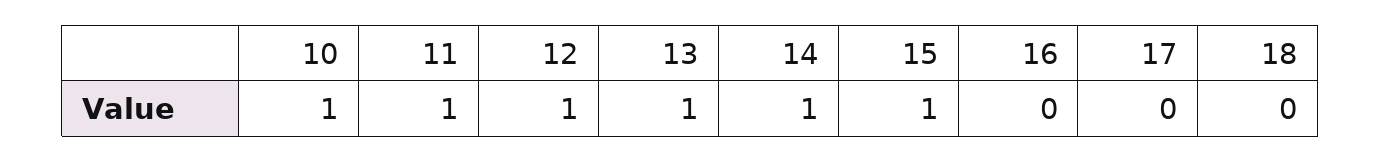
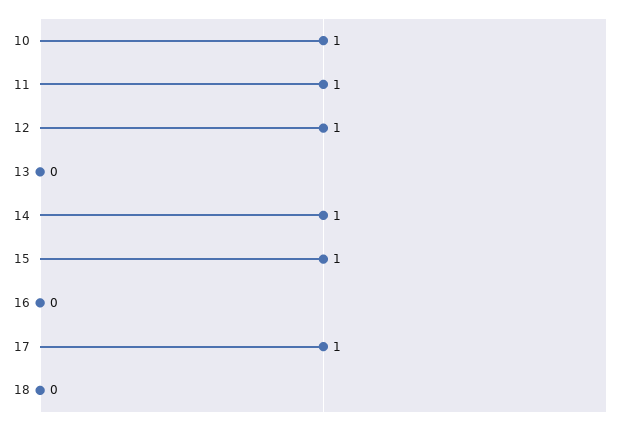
13: 1 -> 0
17: 0 -> 1

